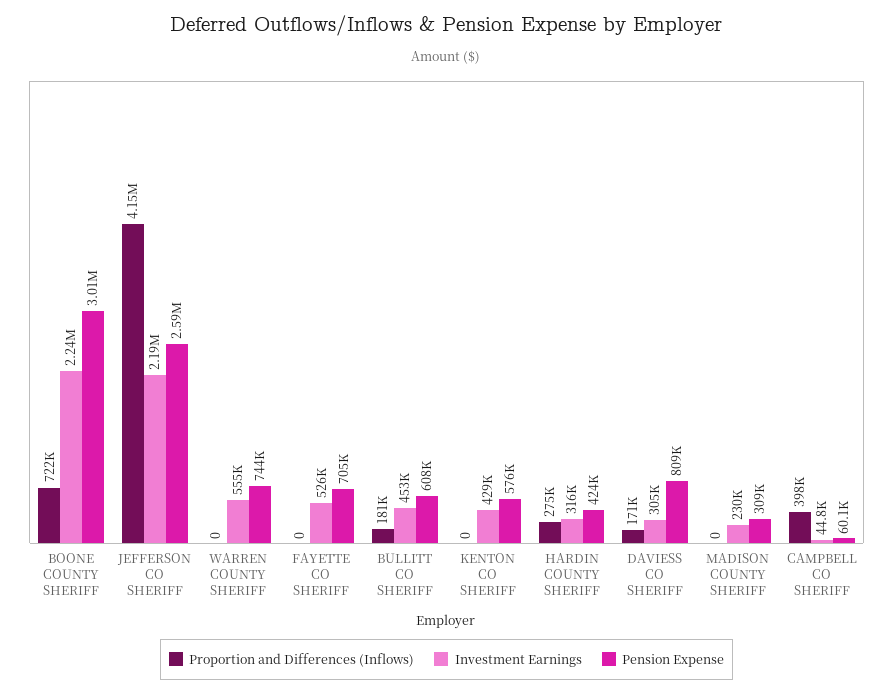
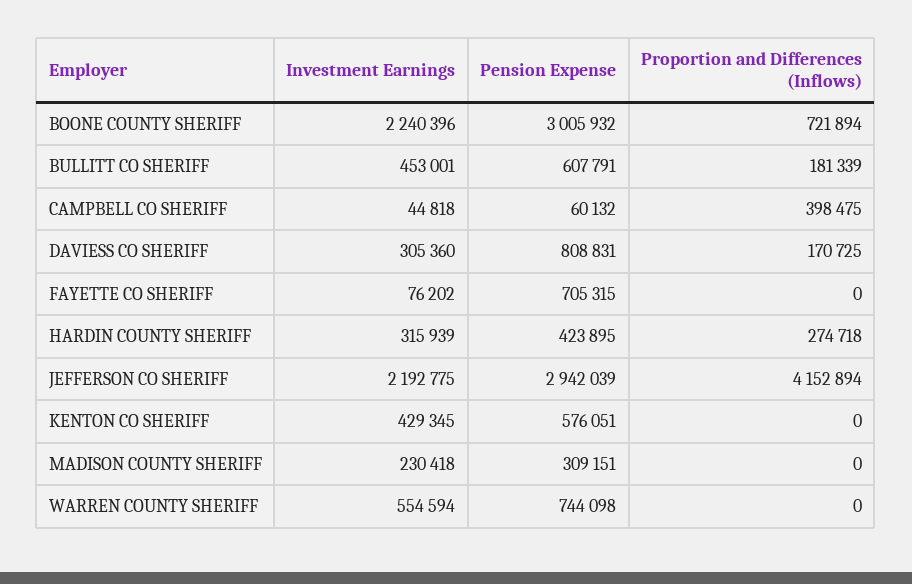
Pension Expense, JEFFERSON CO SHERIFF: 2590000 -> 2942039
Investment Earnings, FAYETTE CO SHERIFF: 526000 -> 76202

